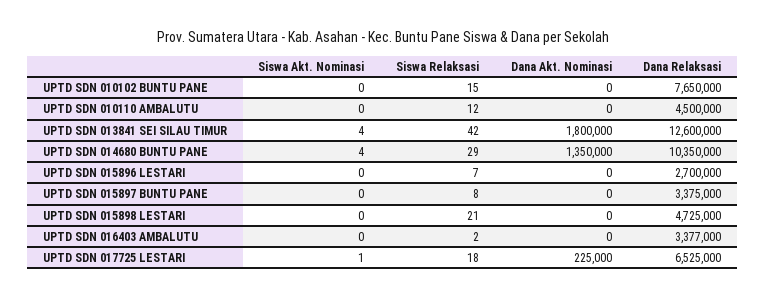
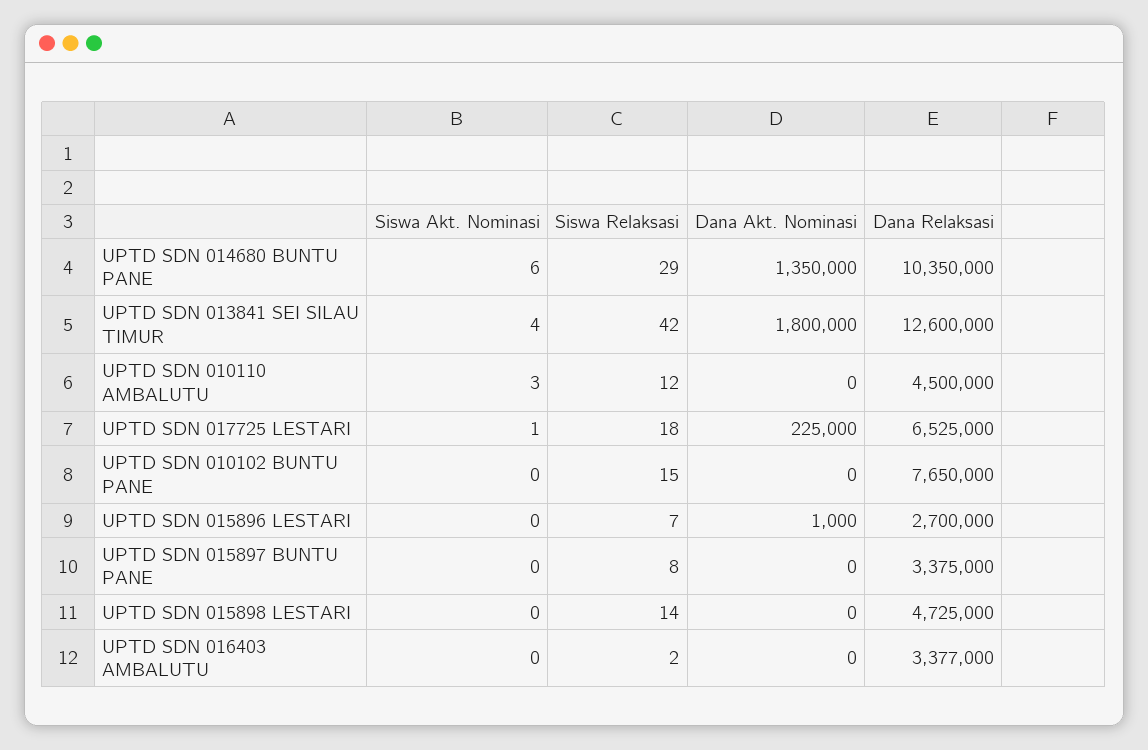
Siswa Akt. Nominasi, UPTD SDN 010110 AMBALUTU: 0 -> 3
Siswa Akt. Nominasi, UPTD SDN 014680 BUNTU PANE: 4 -> 6
Dana Akt. Nominasi, UPTD SDN 015896 LESTARI: 0 -> 1000
Siswa Relaksasi, UPTD SDN 015898 LESTARI: 21 -> 14

